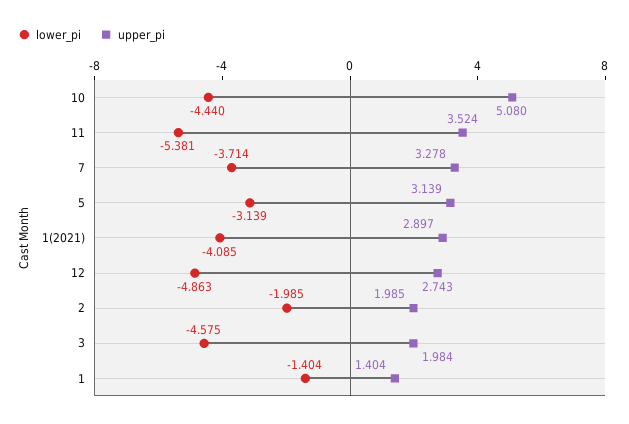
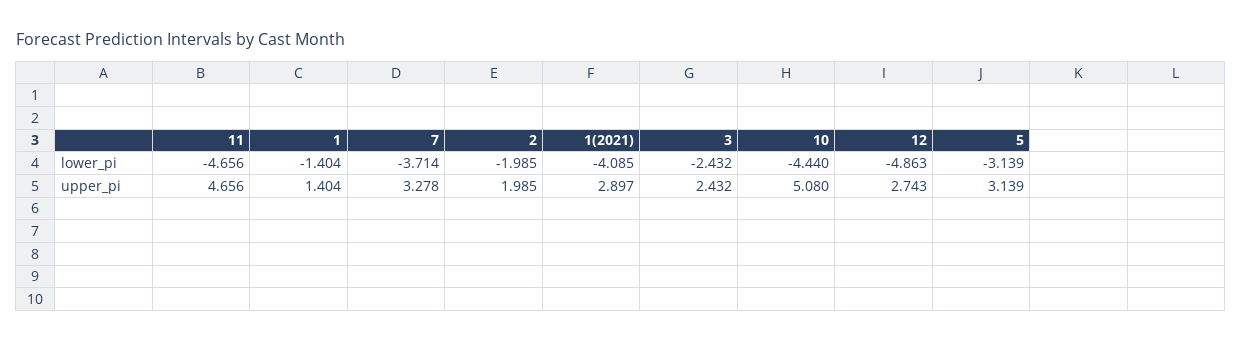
lower_pi, 11: -5.381 -> -4.656
upper_pi, 11: 3.524 -> 4.656
lower_pi, 3: -4.575 -> -2.432
upper_pi, 3: 1.984 -> 2.432

